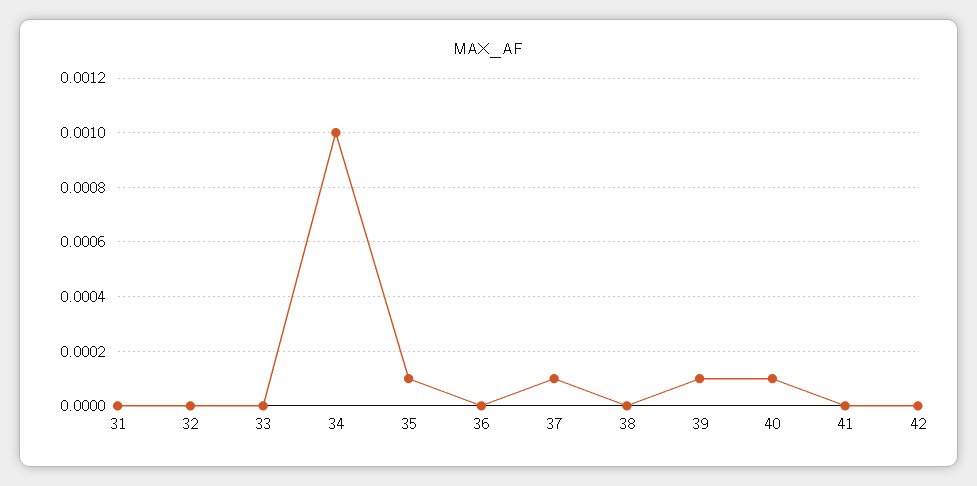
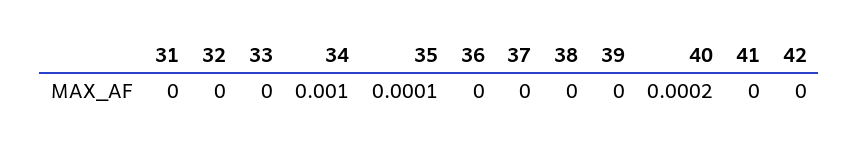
37: 0.0001 -> 0
39: 0.0001 -> 0
40: 0.0001 -> 0.0002

